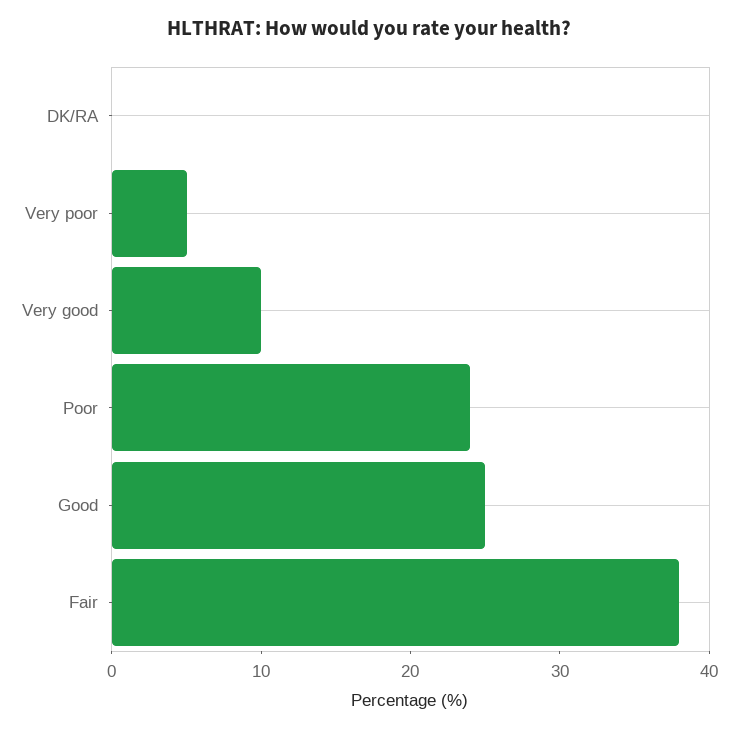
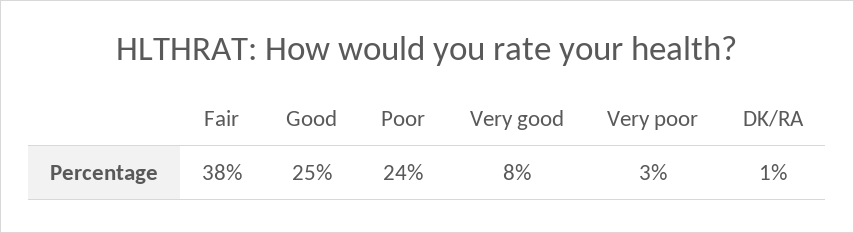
DK/RA: 0 -> 1
Very poor: 5 -> 3
Very good: 10 -> 8

